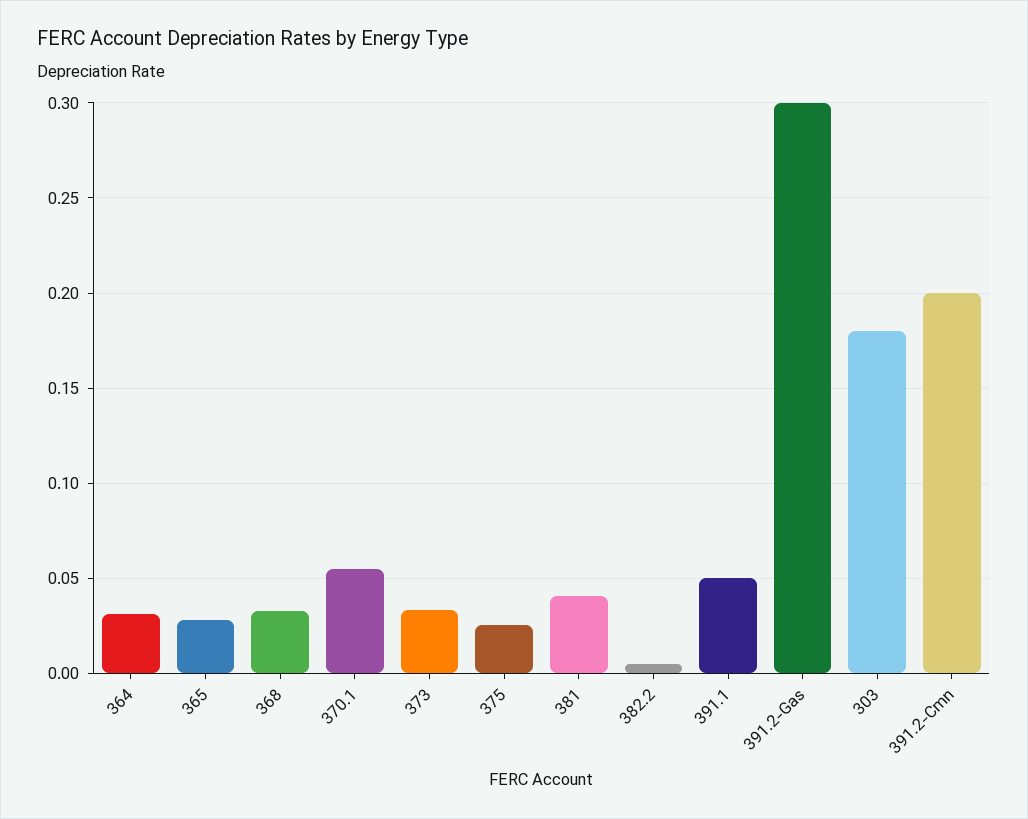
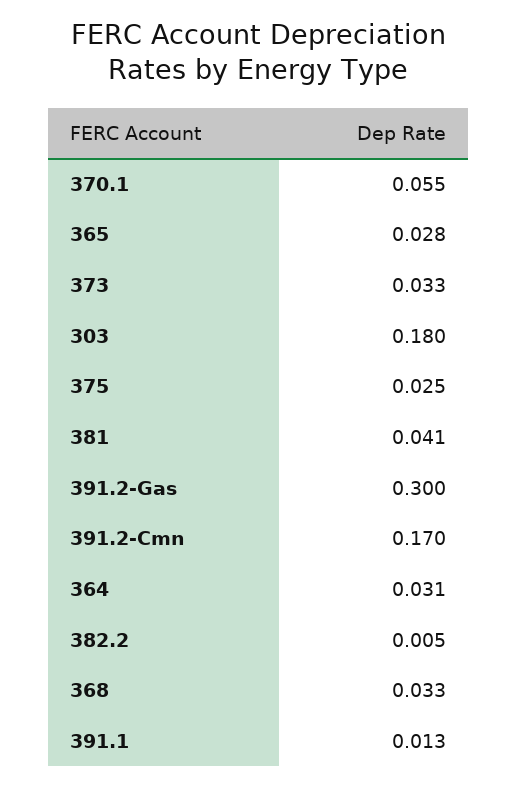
391.1: 0.05 -> 0.013
391.2-Cmn: 0.2 -> 0.17

